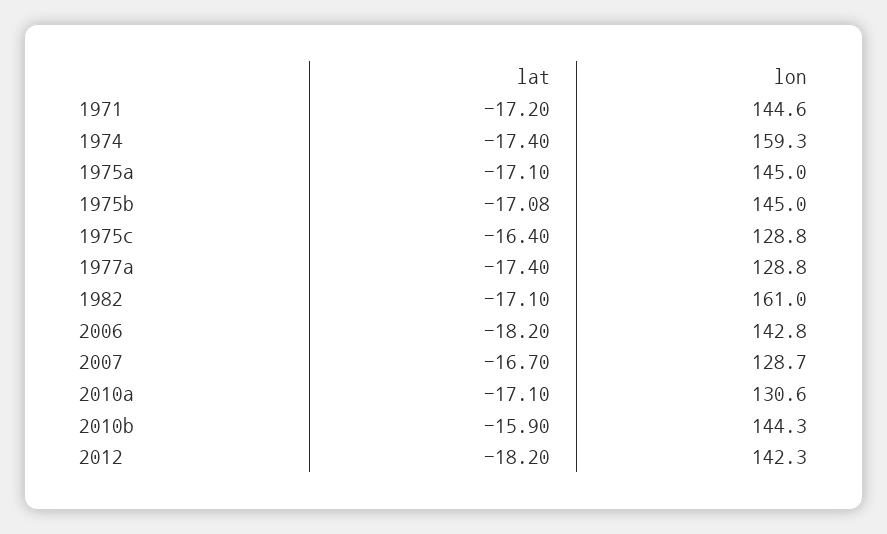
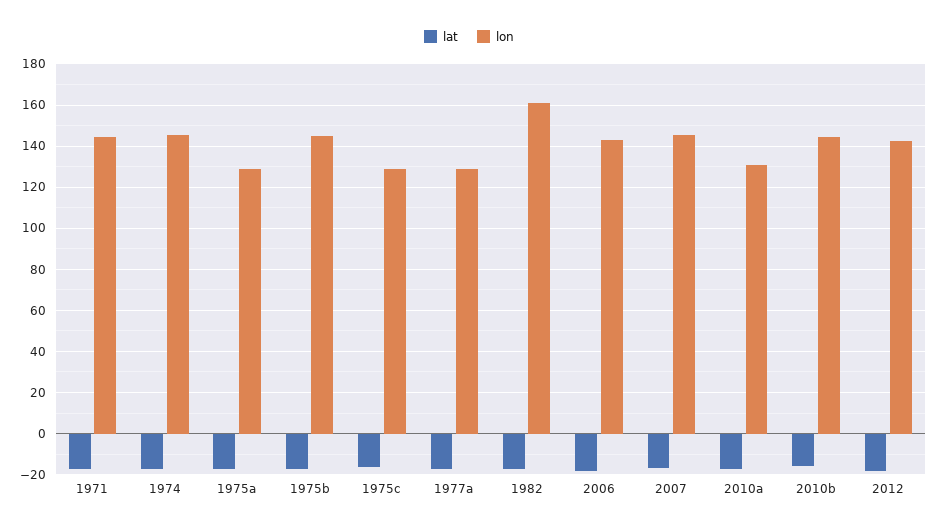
lon, 1974: 159.3 -> 145
lon, 1975a: 145 -> 130
lon, 2007: 128.7 -> 145

